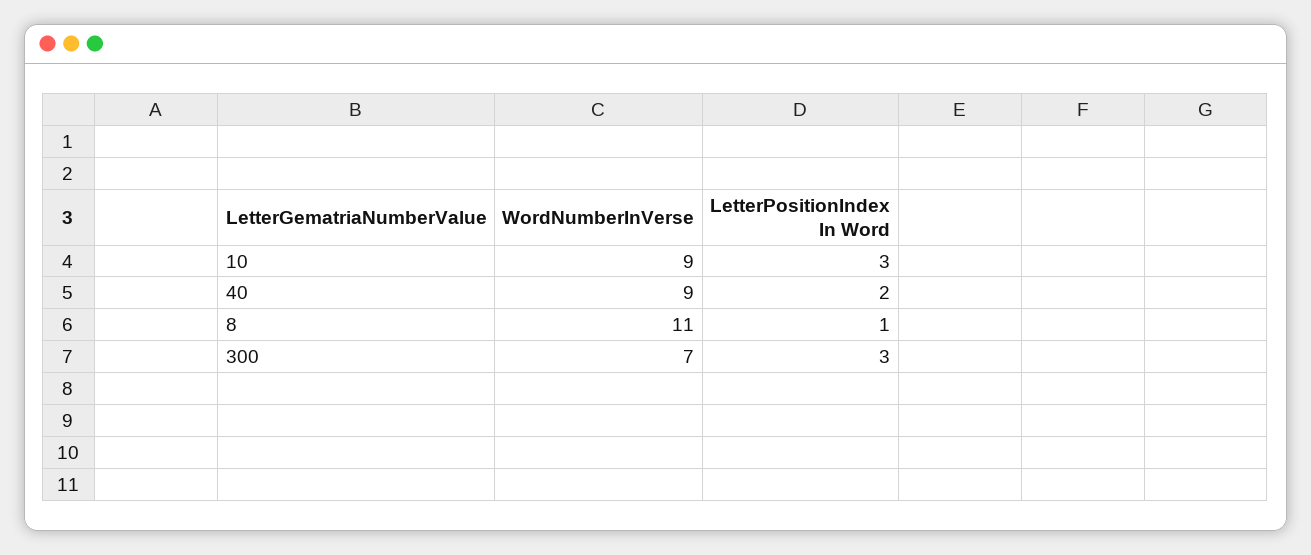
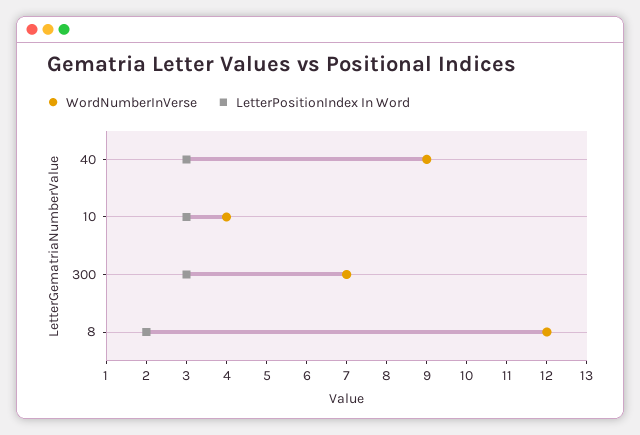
WordNumberInVerse, 10: 9 -> 4
LetterPositionIndex In Word, 40: 2 -> 3
WordNumberInVerse, 8: 11 -> 12
LetterPositionIndex In Word, 8: 1 -> 2

